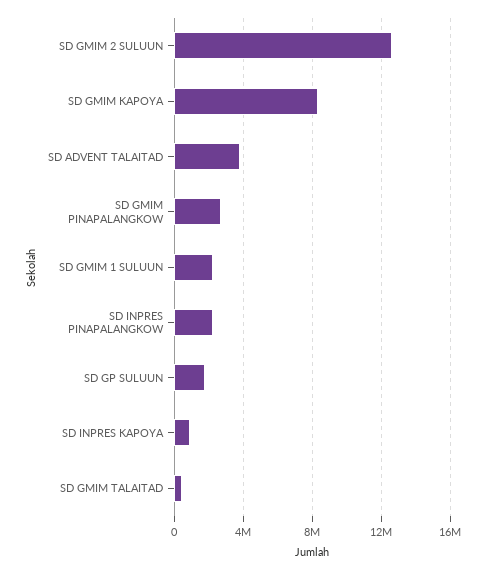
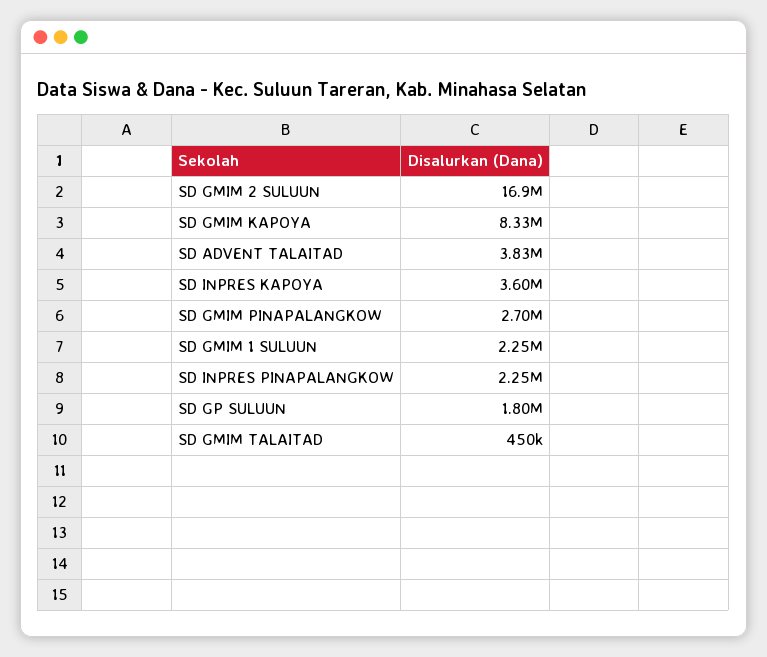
SD GMIM 2 SULUUN: 12500000 -> 16900000
SD INPRES KAPOYA: 1000000 -> 3600000

